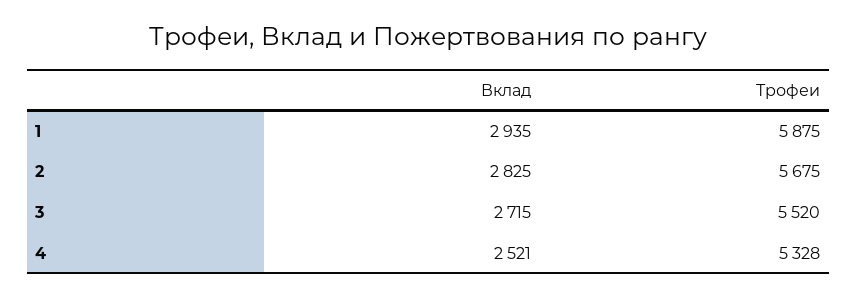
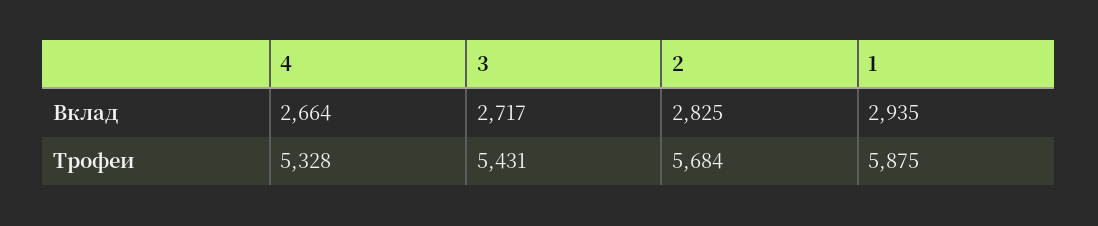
Трофеи, 2: 5675 -> 5684
Вклад, 3: 2715 -> 2717
Трофеи, 3: 5520 -> 5431
Вклад, 4: 2521 -> 2664

